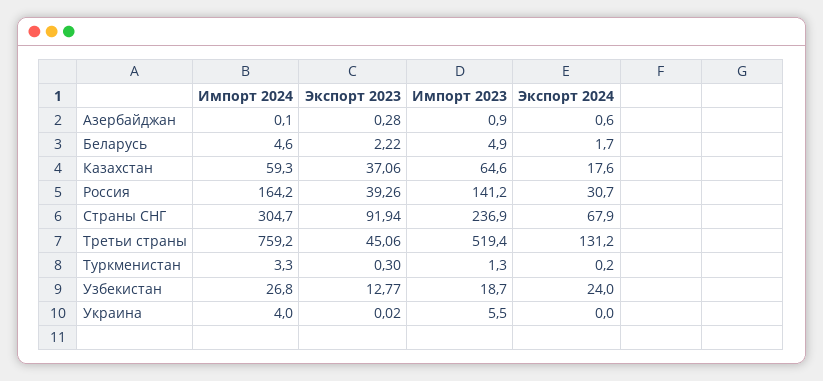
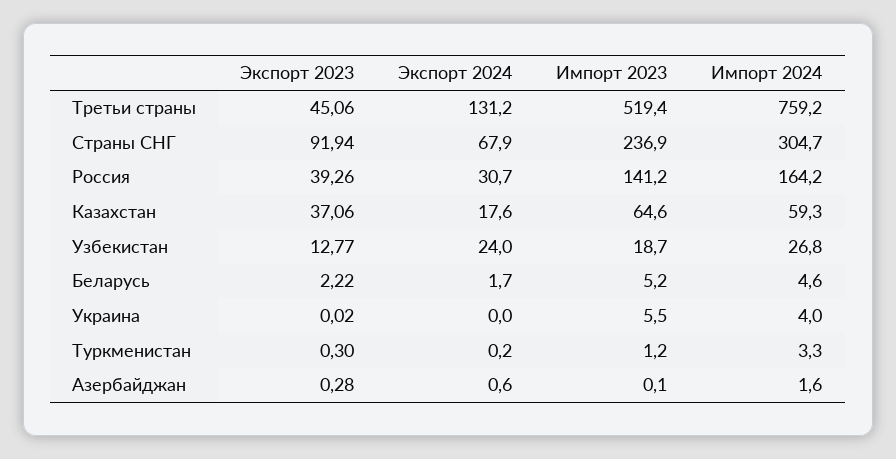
Импорт 2024, Азербайджан: 0.1 -> 1.6
Импорт 2023, Азербайджан: 0.9 -> 0.1
Импорт 2023, Беларусь: 4.9 -> 5.2
Импорт 2023, Туркменистан: 1.3 -> 1.2

